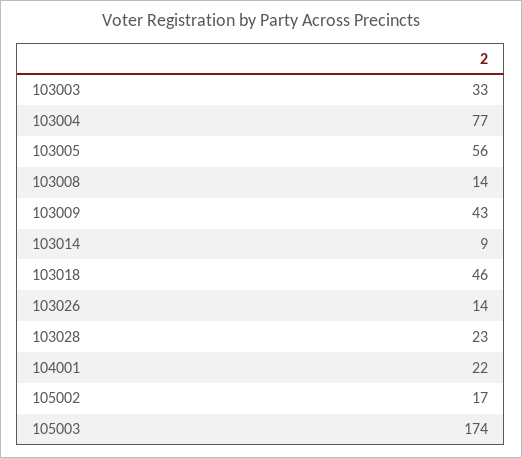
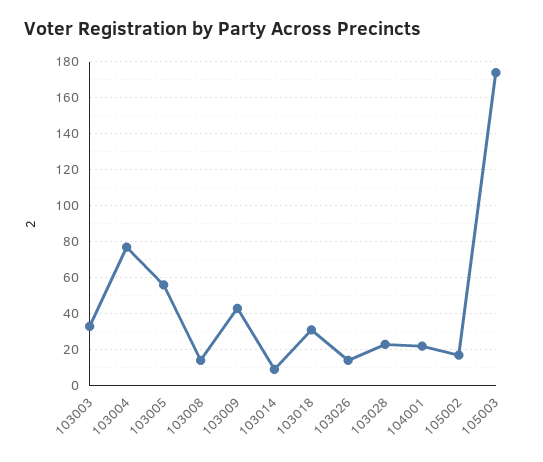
103018: 46 -> 30

